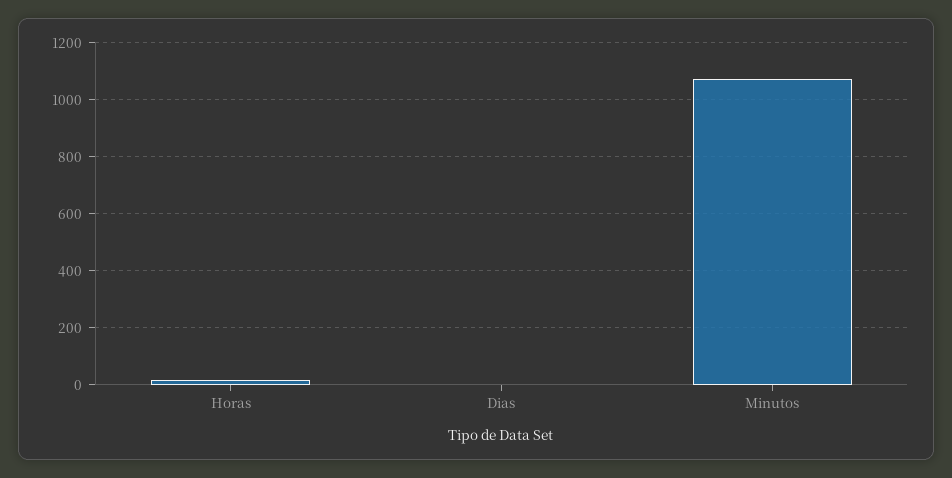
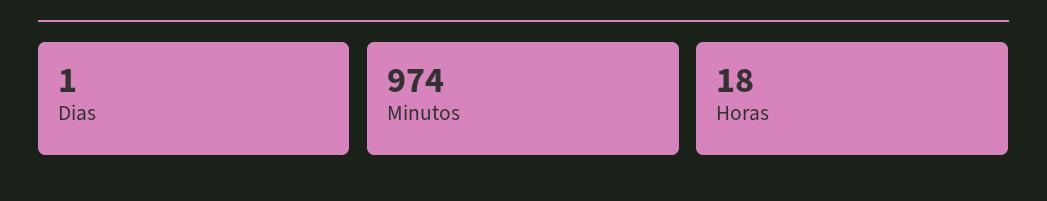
Minutos: 1075 -> 974

